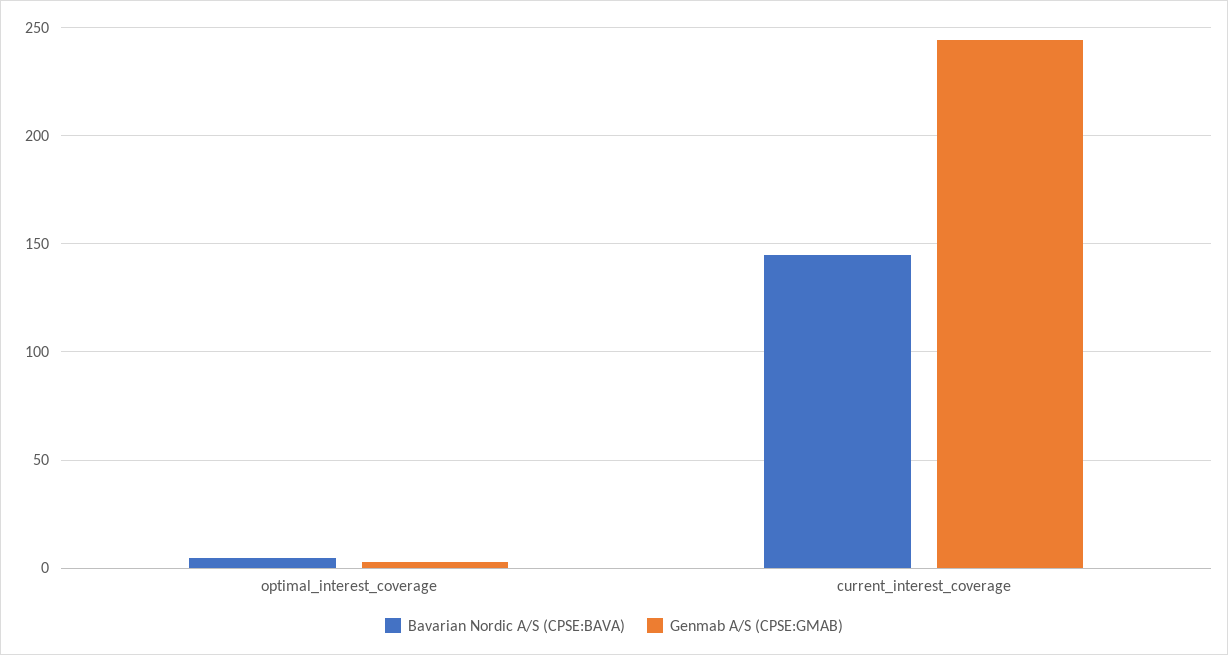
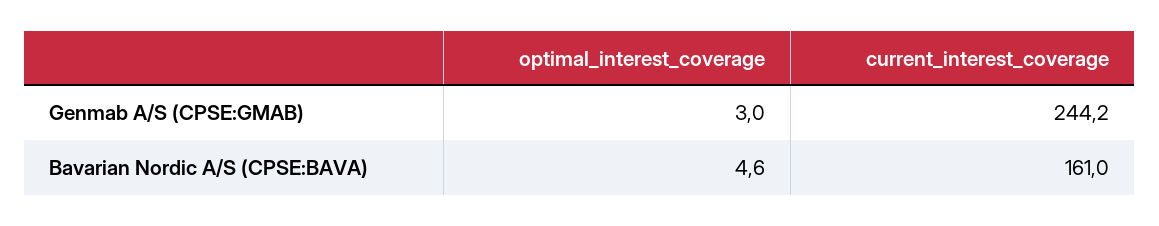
Bavarian Nordic A/S (CPSE:BAVA), current_interest_coverage: 145 -> 161

